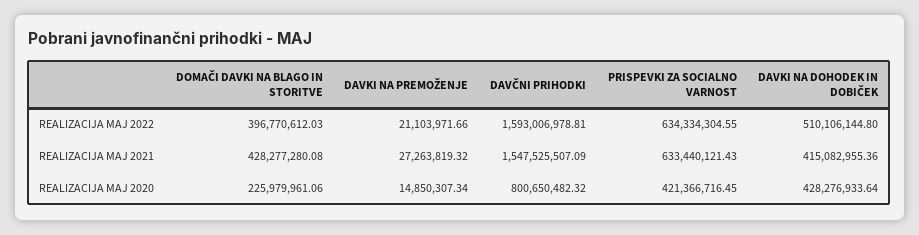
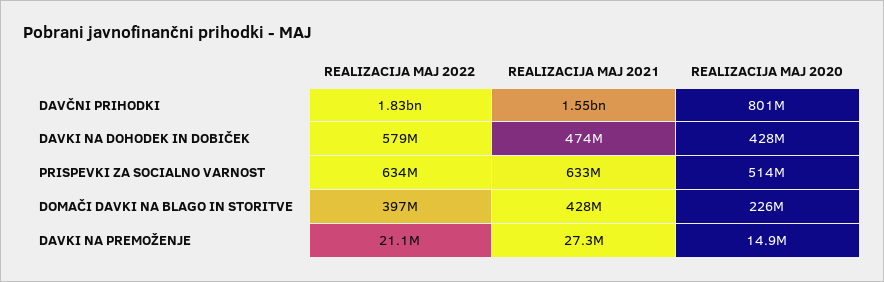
DAVČNI PRIHODKI, REALIZACIJA MAJ 2022: 1593006978.81 -> 1830000000
DAVKI NA DOHODEK IN DOBIČEK, REALIZACIJA MAJ 2022: 510106144.8 -> 579000000
DAVKI NA DOHODEK IN DOBIČEK, REALIZACIJA MAJ 2021: 415082955.36 -> 474000000
PRISPEVKI ZA SOCIALNO VARNOST, REALIZACIJA MAJ 2020: 421366716.45 -> 514000000

